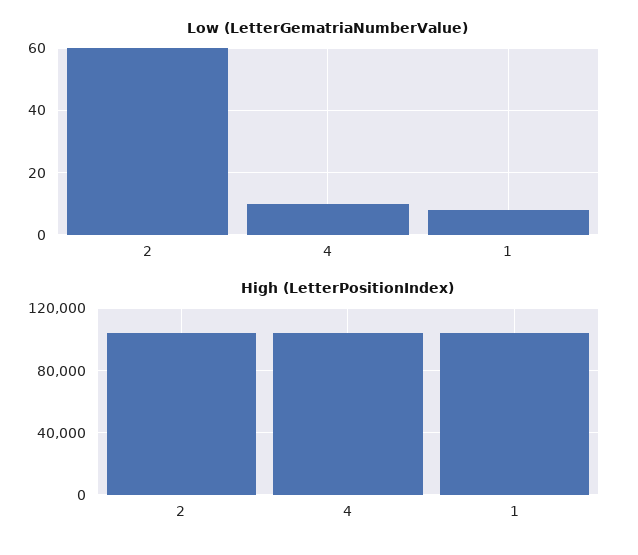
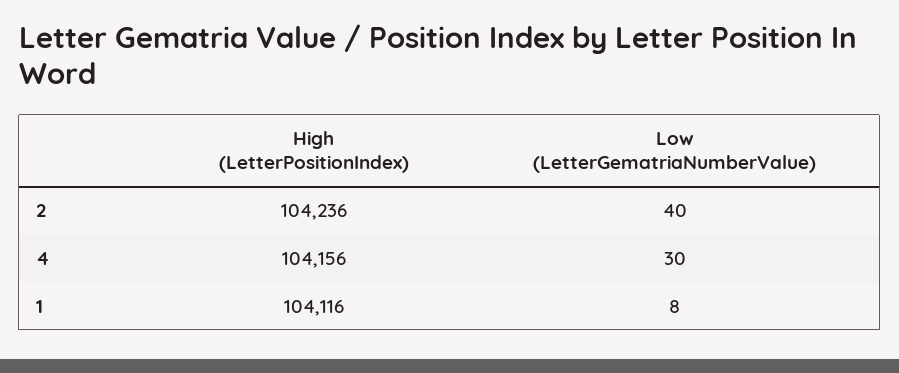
Low (LetterGematriaNumberValue), 2: 60 -> 40
Low (LetterGematriaNumberValue), 4: 10 -> 30

